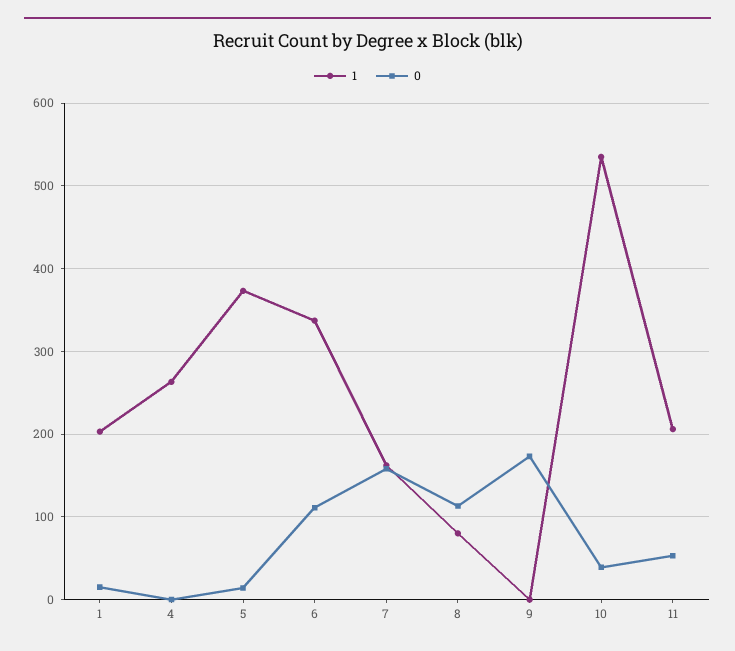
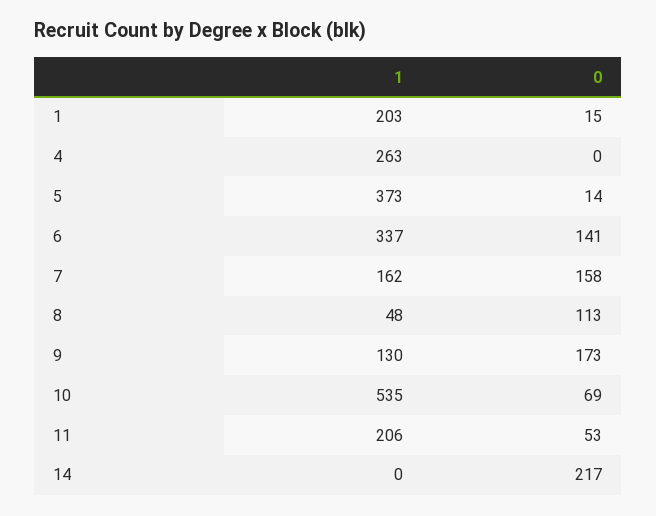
0, 6: 110 -> 141
1, 8: 80 -> 48
1, 9: 0 -> 130
0, 10: 40 -> 69
1, 14: none -> 0
0, 14: none -> 217

